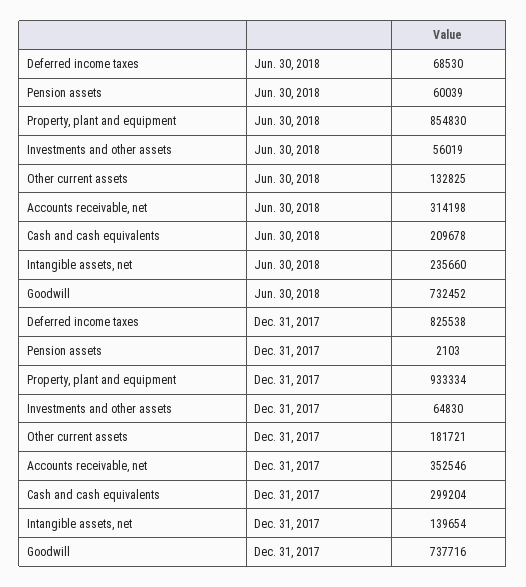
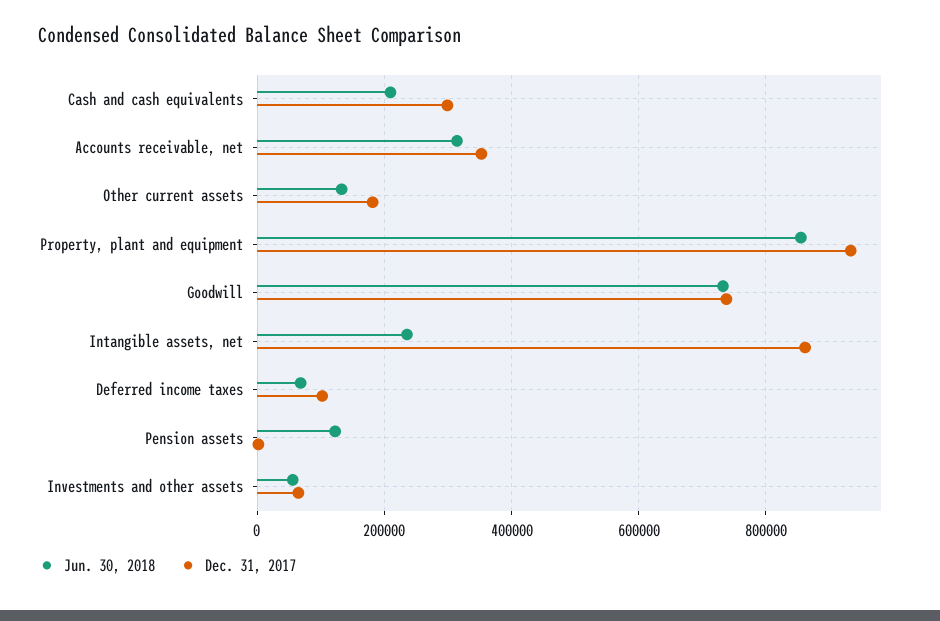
Jun. 30, 2018, Pension assets: 60039 -> 120000
Dec. 31, 2017, Deferred income taxes: 825538 -> 100000
Dec. 31, 2017, Intangible assets, net: 139654 -> 860000

